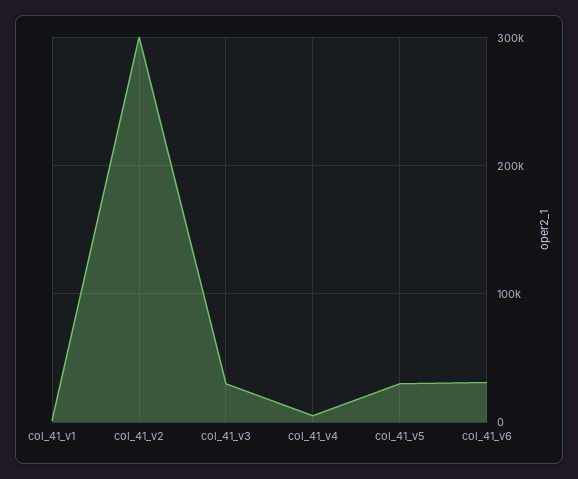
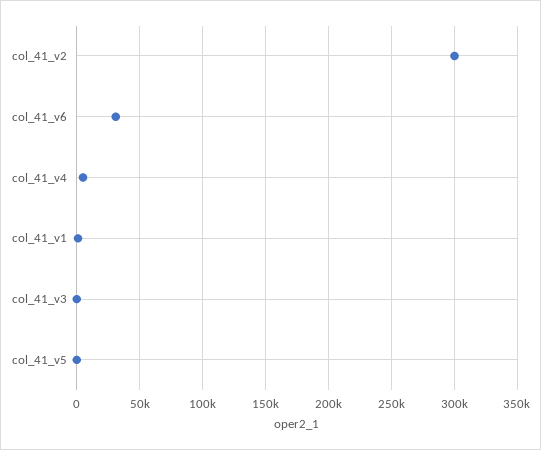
col_41_v3: 30000 -> 0
col_41_v5: 30000 -> 0

